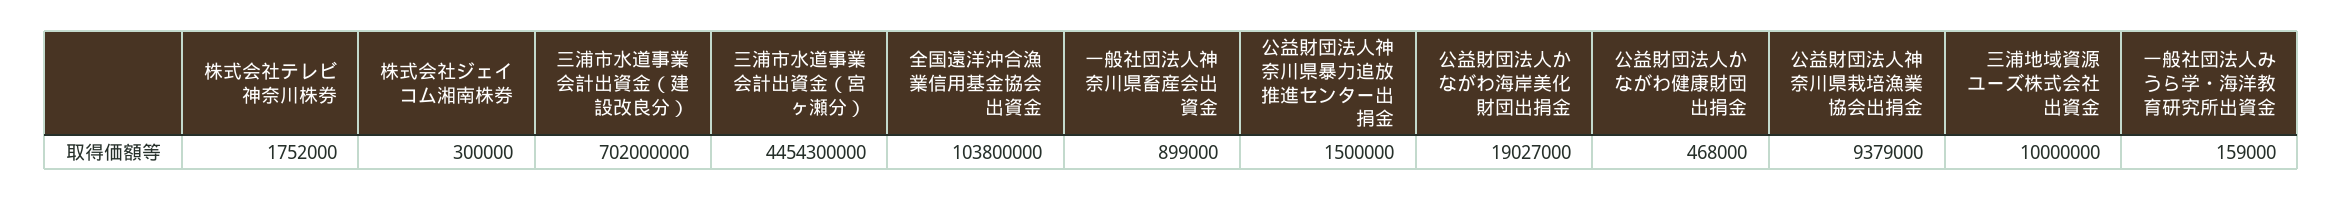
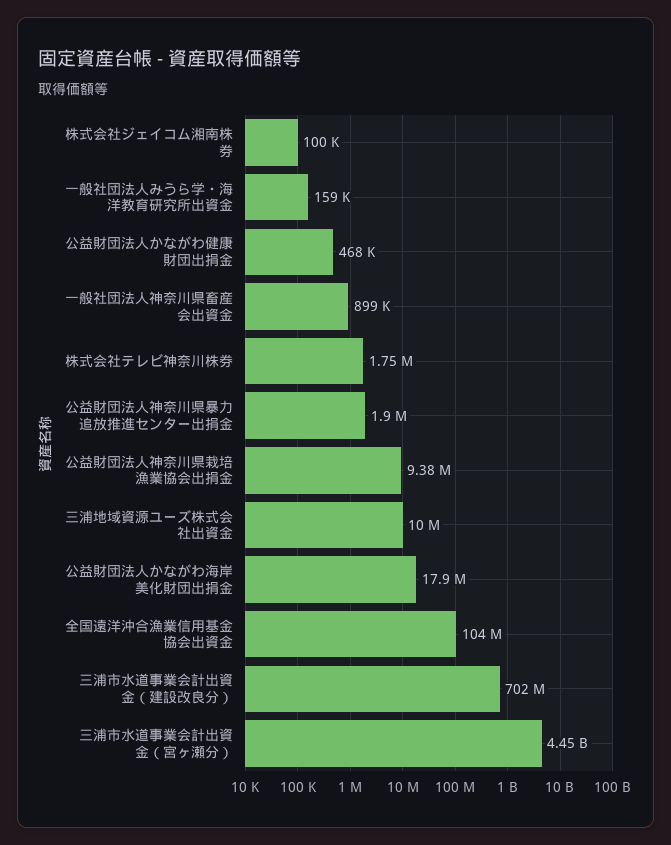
株式会社ジェイコム湘南株券: 300000 -> 100000
公益財団法人神奈川県暴力追放推進センター出捐金: 1500000 -> 1900000
公益財団法人かながわ海岸美化財団出捐金: 19027000 -> 17900000

